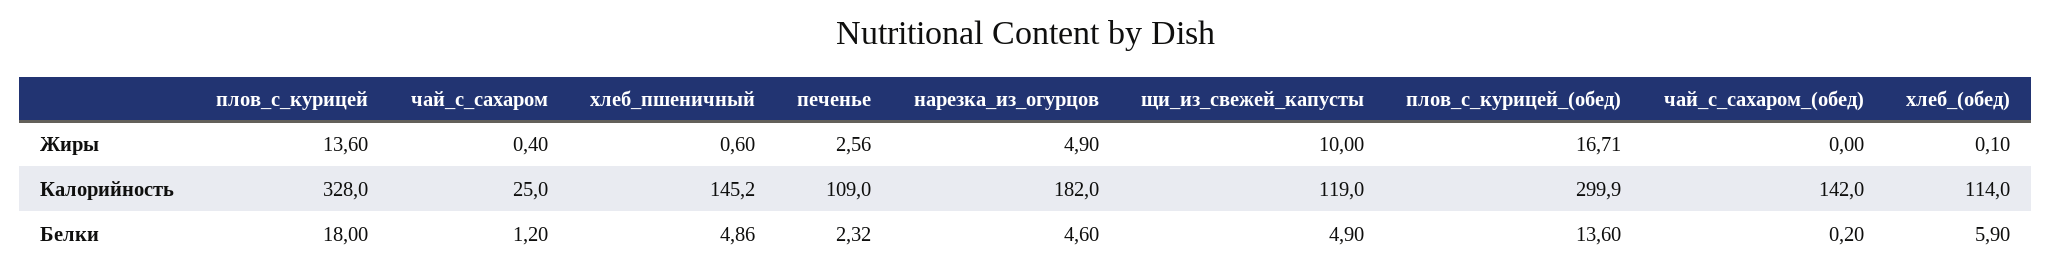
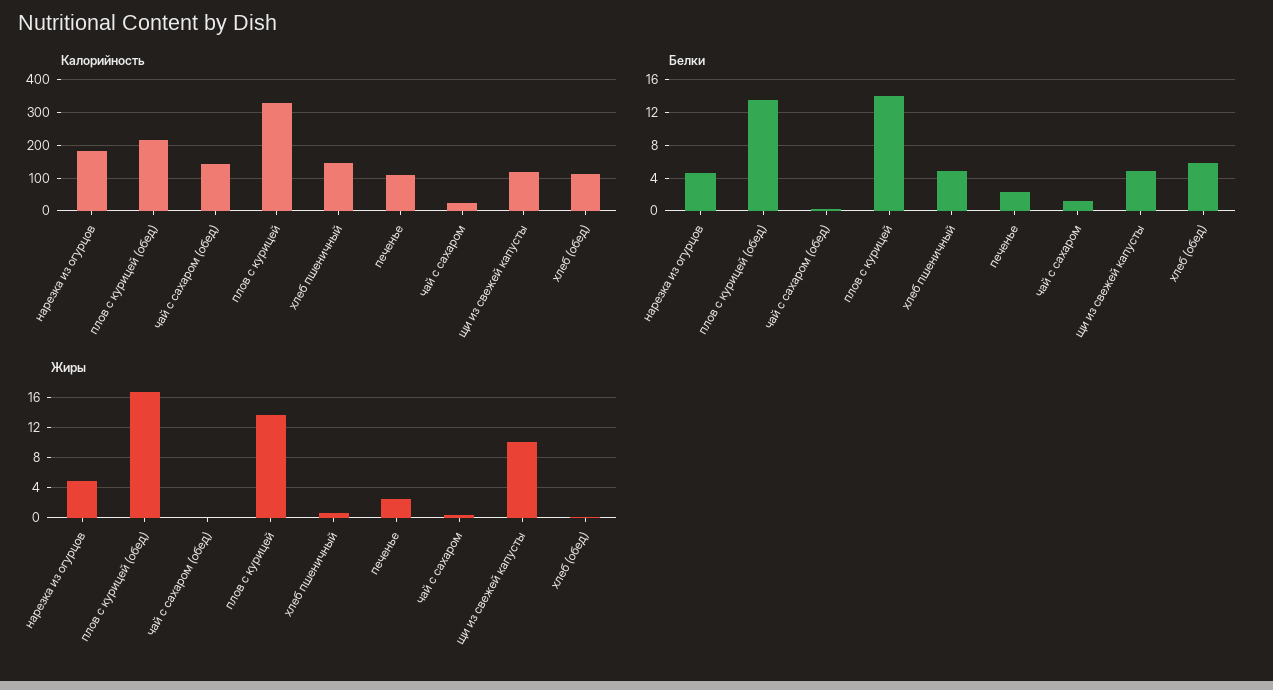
Калорийность, плов_с_курицей_(обед): 299.9 -> 220
Белки, плов_с_курицей: 18 -> 14

